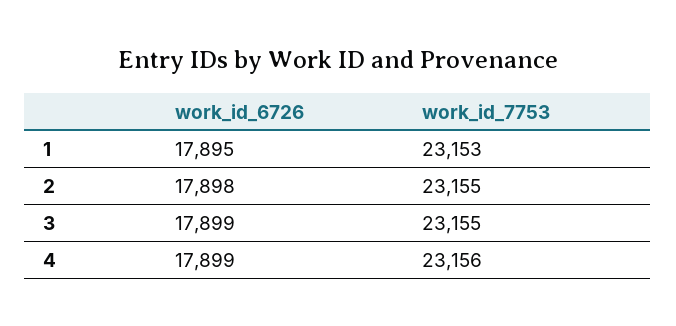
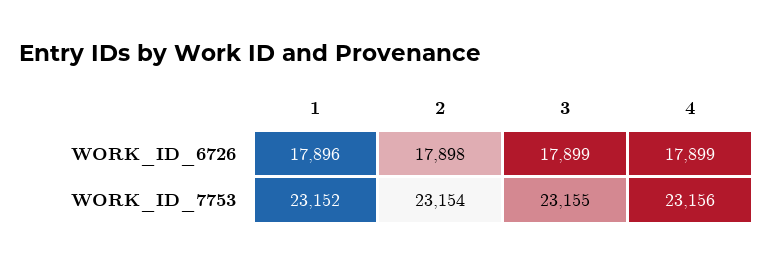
work_id_6726, 1: 17895 -> 17896
work_id_7753, 1: 23153 -> 23152
work_id_7753, 2: 23155 -> 23154

